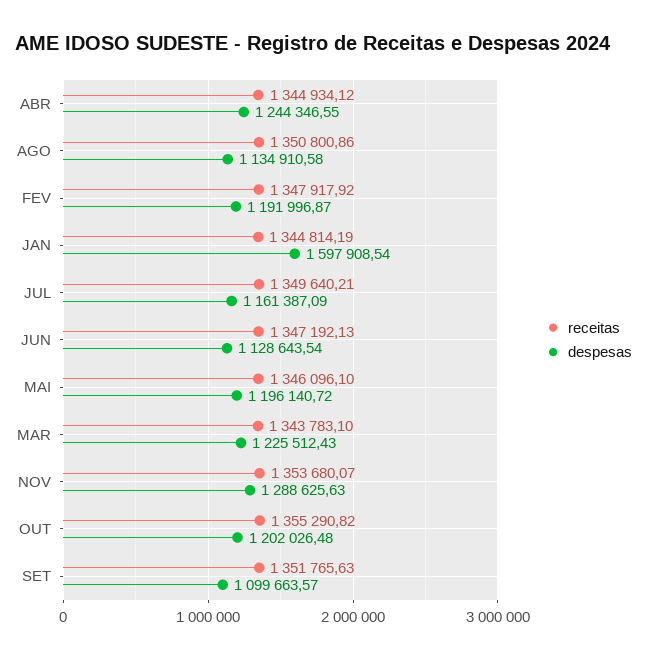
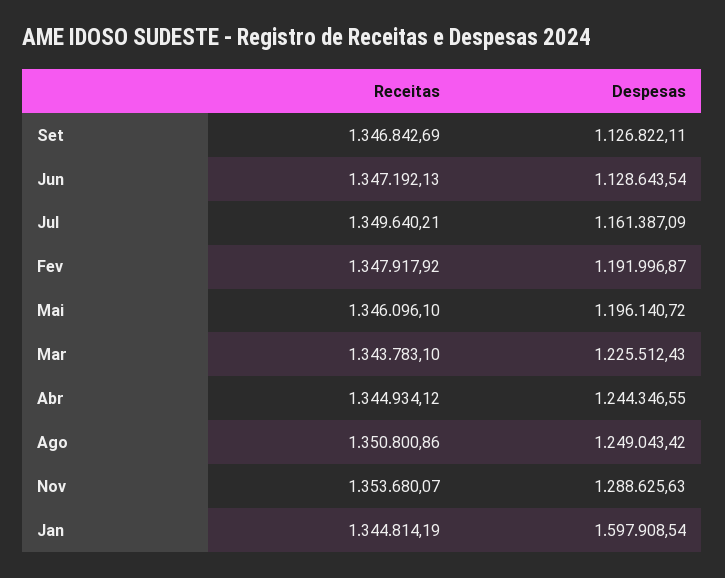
despesas, AGO: 1134910.58 -> 1249043.42
receitas, OUT: 1355290.82 -> none
despesas, OUT: 1202026.48 -> none
receitas, SET: 1351765.63 -> 1346842.69
despesas, SET: 1099663.57 -> 1126822.11

